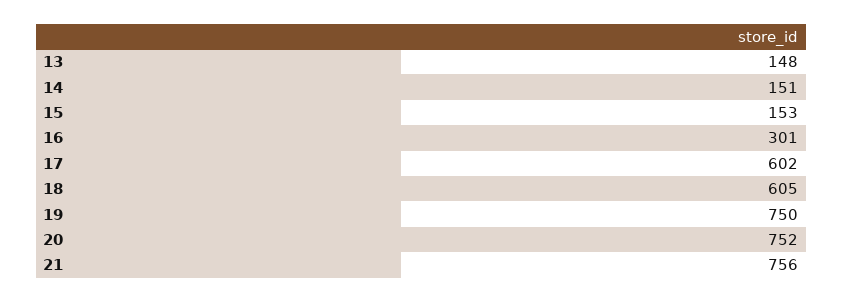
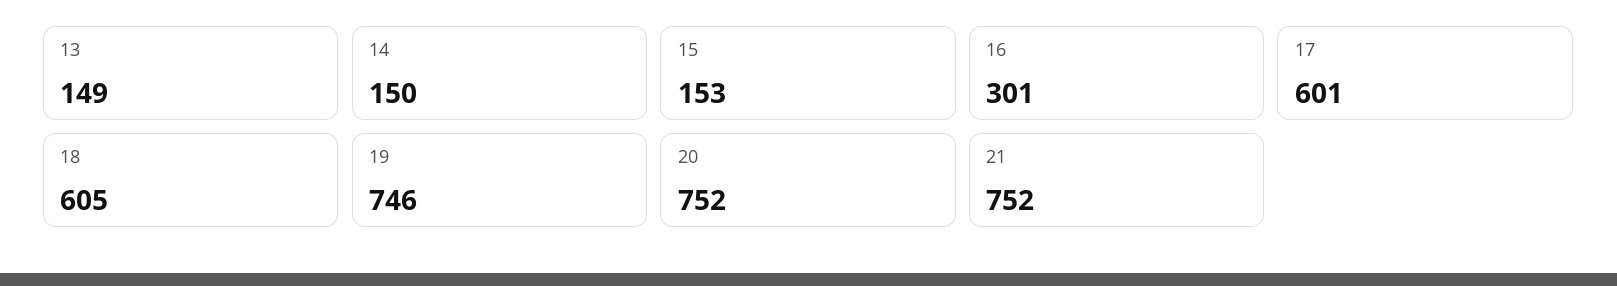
13: 148 -> 149
14: 151 -> 150
17: 602 -> 601
19: 750 -> 746
21: 756 -> 752

